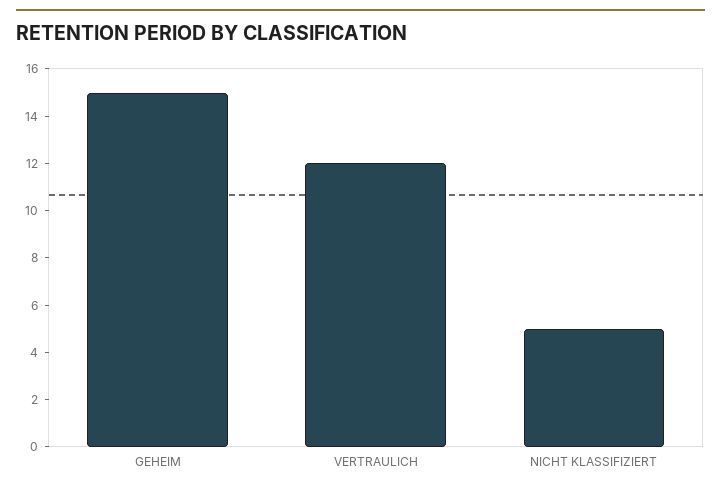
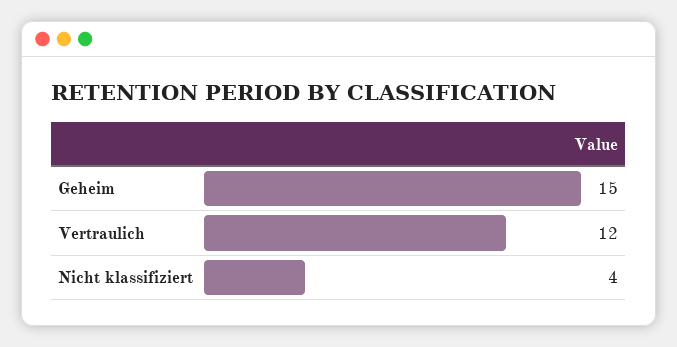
NICHT KLASSIFIZIERT: 5 -> 4

